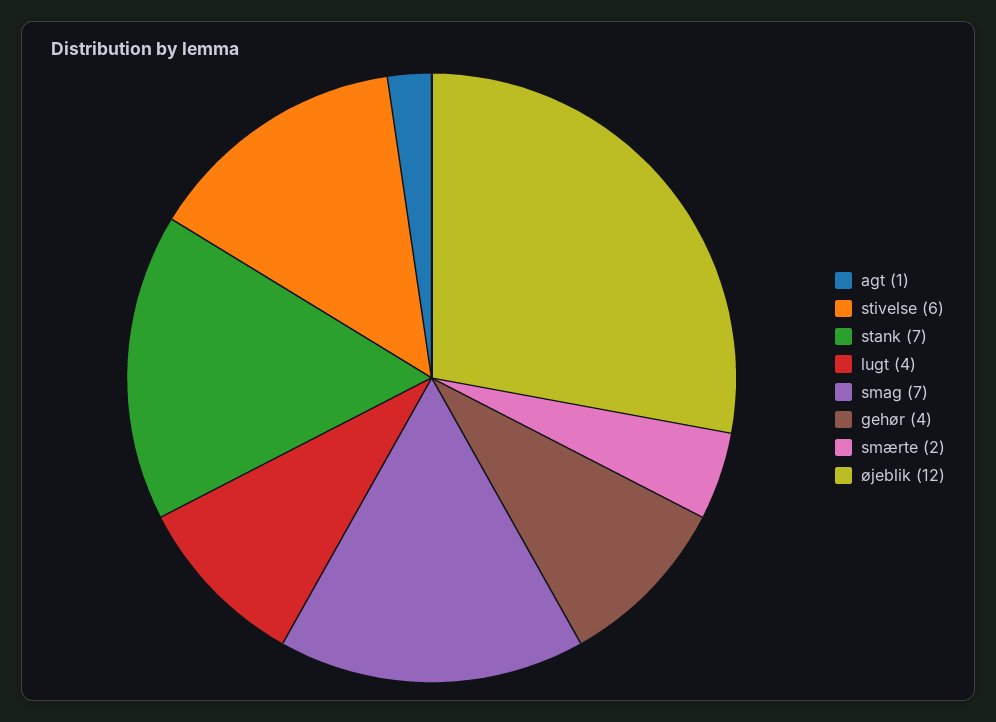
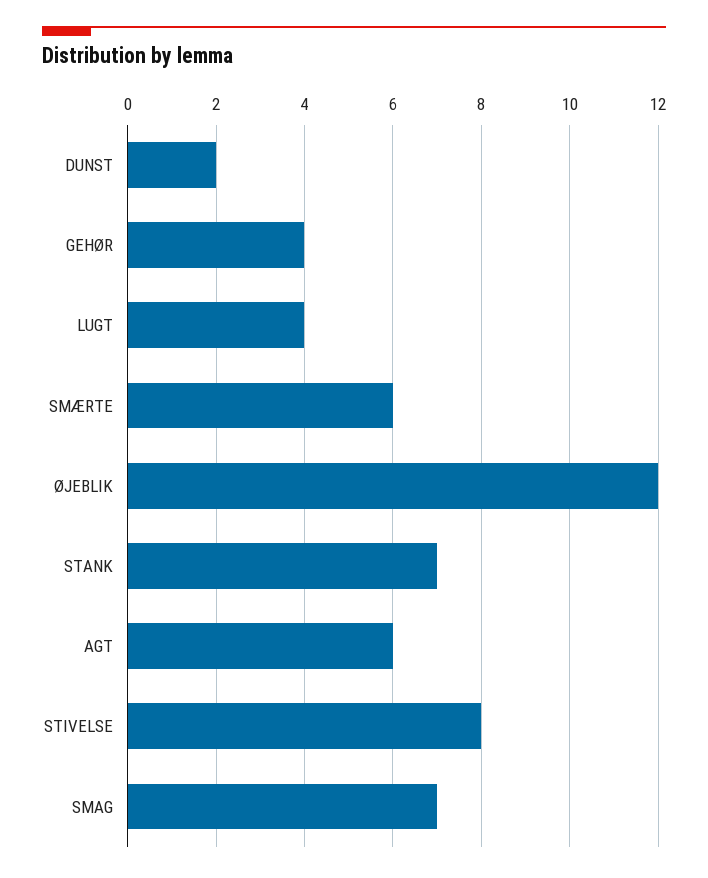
agt: 1 -> 6
stivelse: 6 -> 8
smærte: 2 -> 6
DUNST: none -> 2

